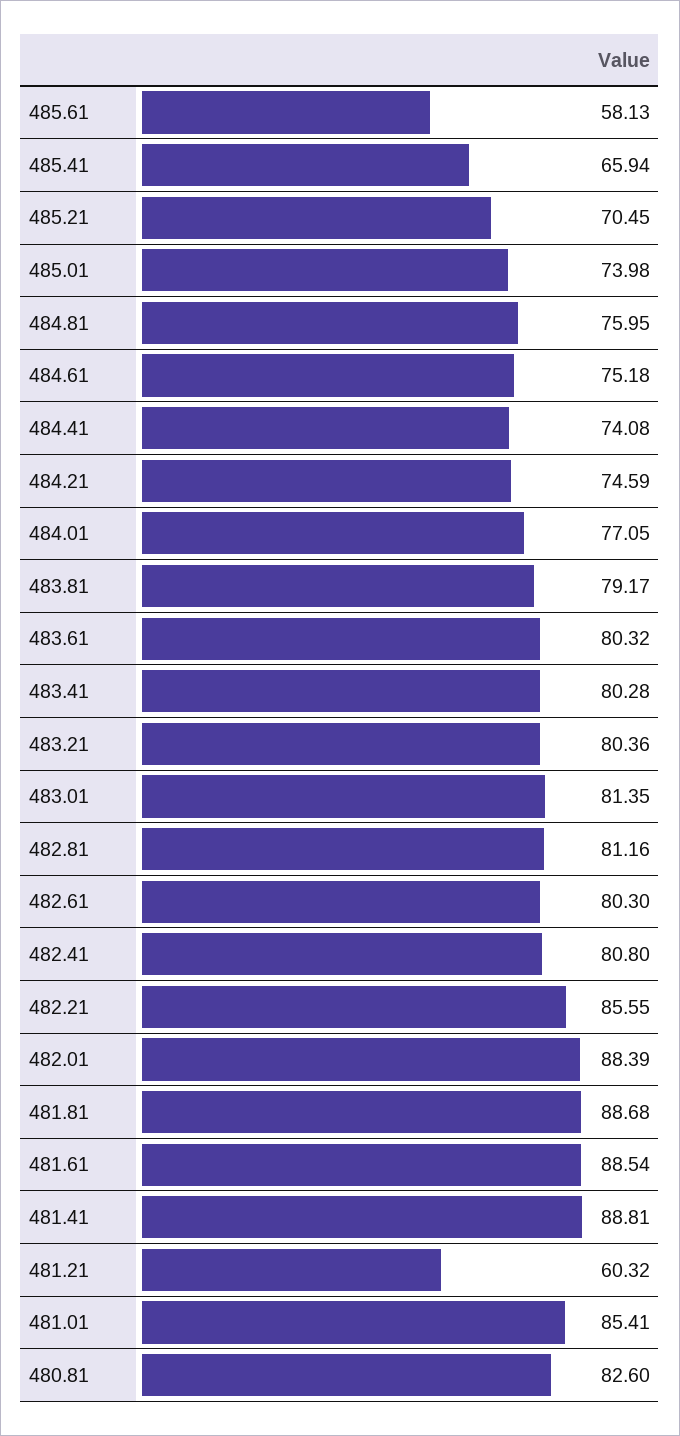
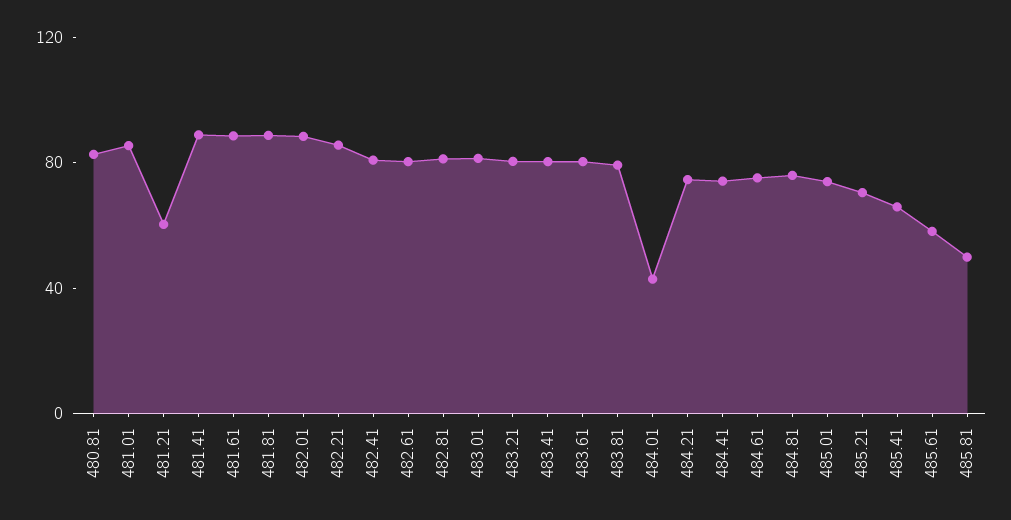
484.01: 77.05 -> 40
485.81: none -> 50

